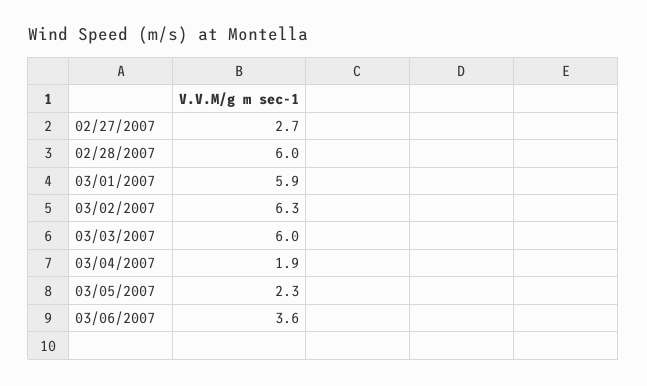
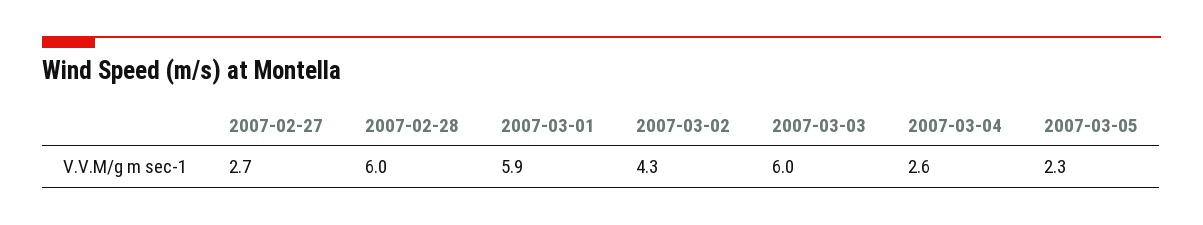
03/02/2007: 6.3 -> 4.3
03/04/2007: 1.9 -> 2.6
03/06/2007: 3.6 -> none

